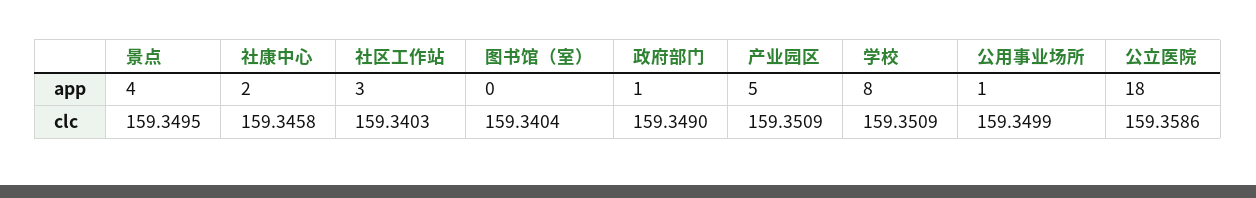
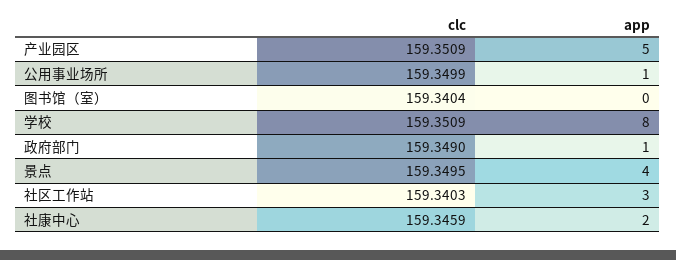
公立医院, app: 18 -> none
社康中心, clc: 159.3458 -> 159.3459
公立医院, clc: 159.3586 -> none

